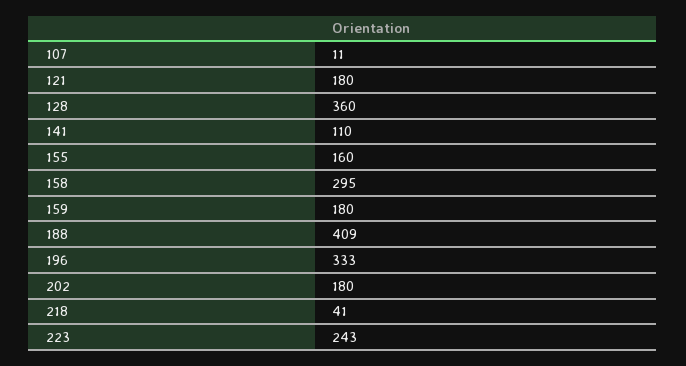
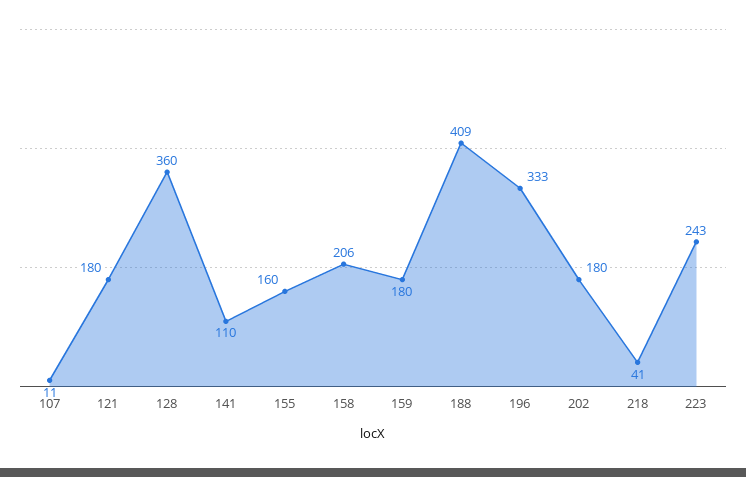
158: 295 -> 206

